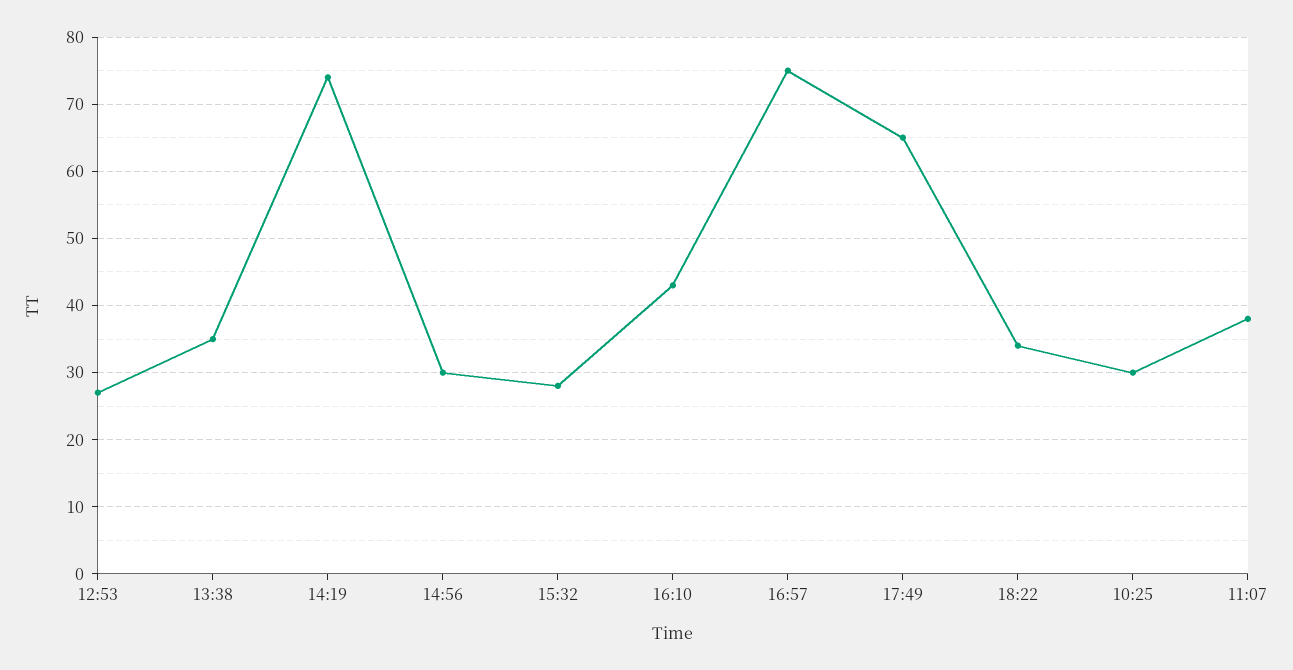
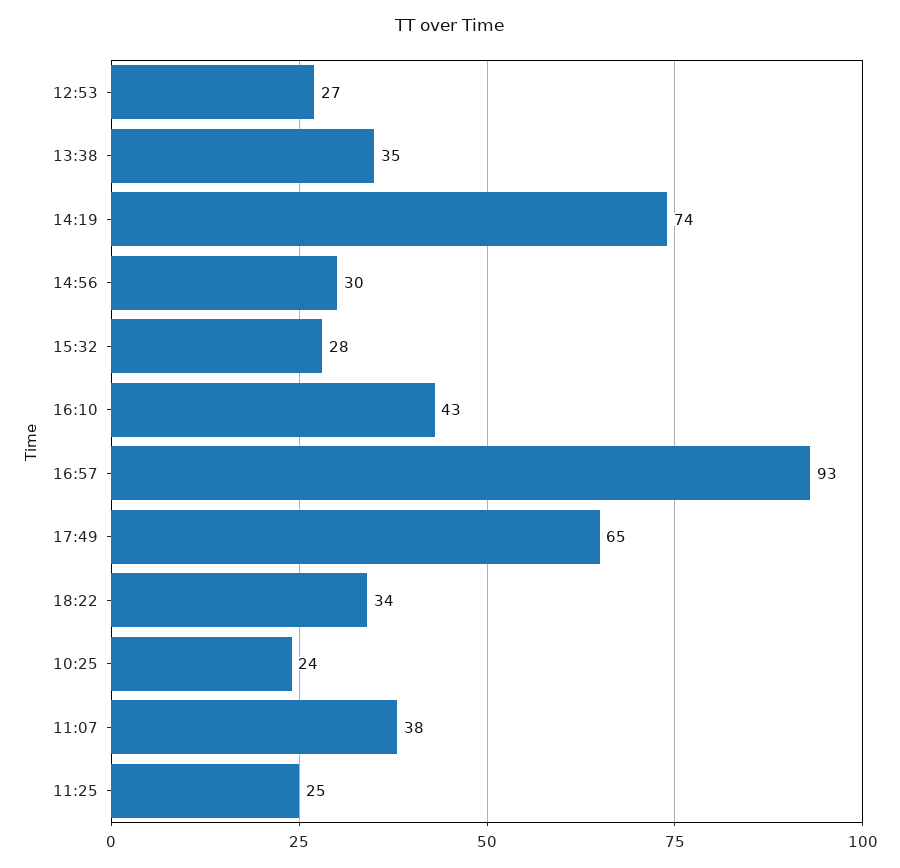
16:57: 75 -> 93
10:25: 30 -> 24
11:25: none -> 25

